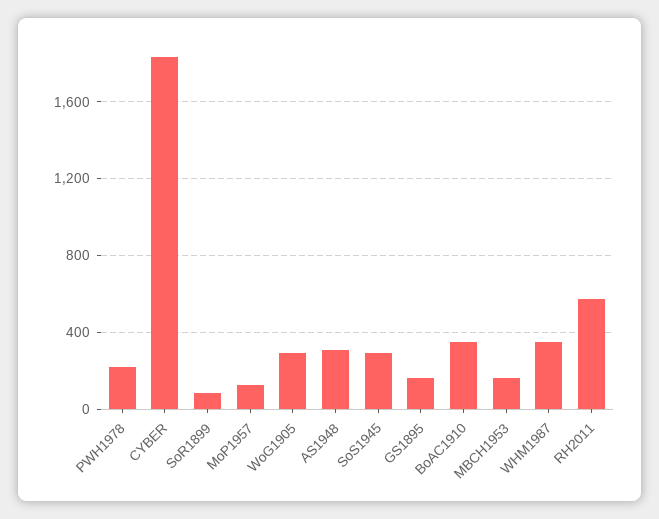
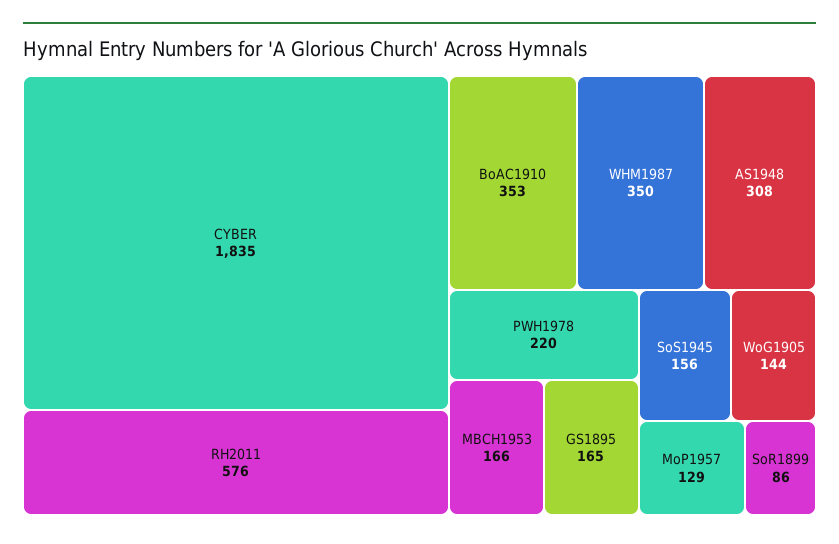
WoG1905: 300 -> 144
SoS1945: 300 -> 156

